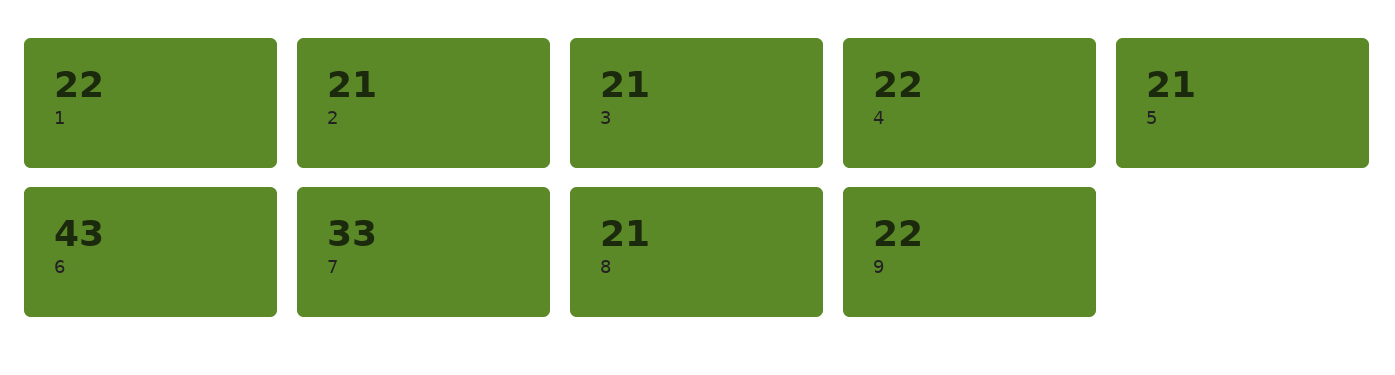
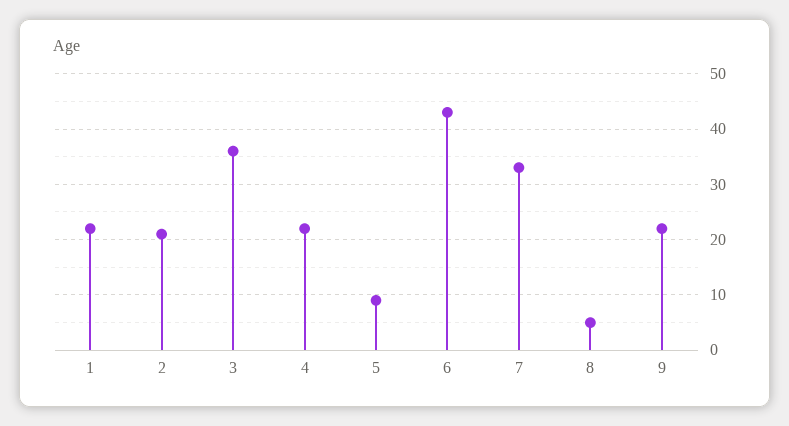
3: 21 -> 35
5: 21 -> 10
8: 21 -> 5

